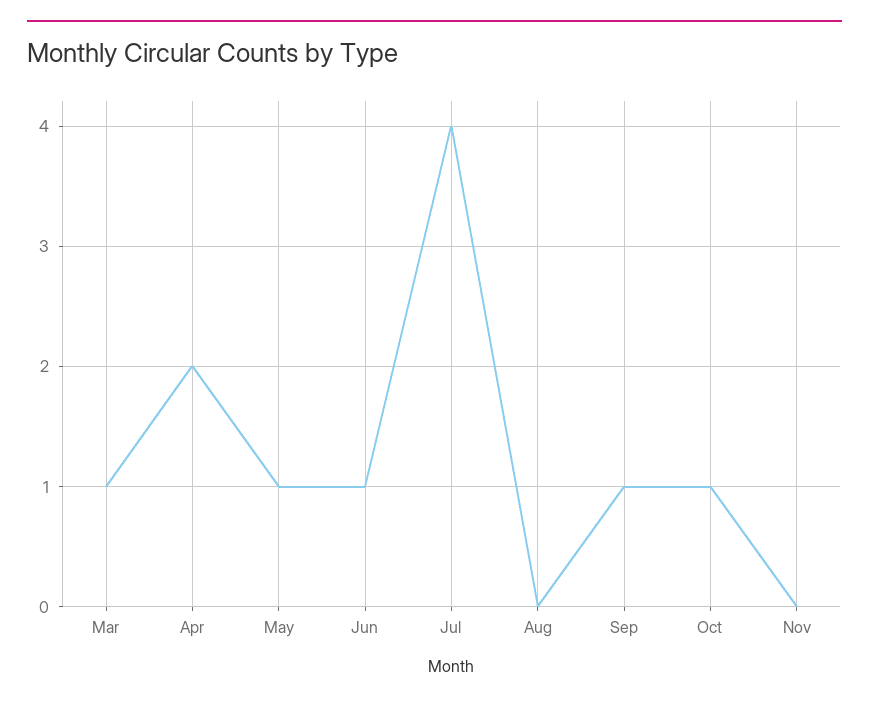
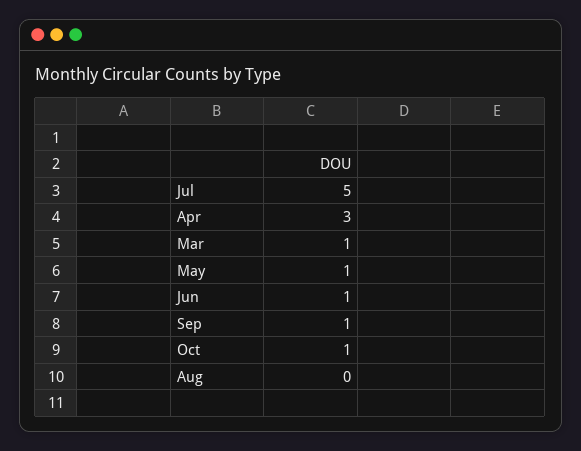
Apr: 2 -> 3
Jul: 4 -> 5
Nov: 0 -> none

